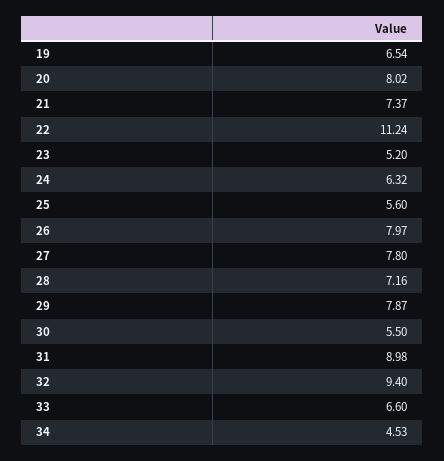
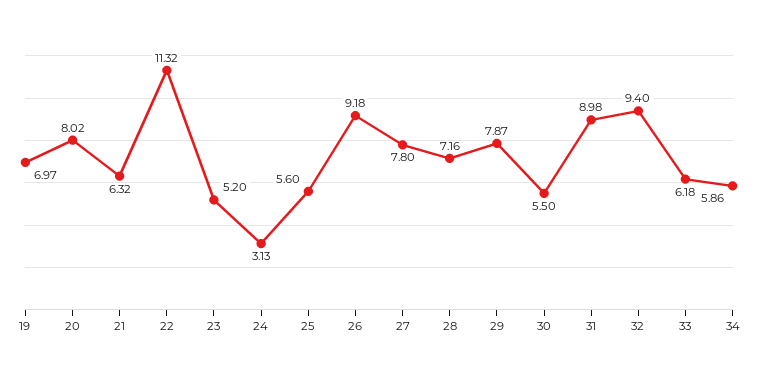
19: 6.54 -> 6.97
21: 7.37 -> 6.32
22: 11.24 -> 11.32
24: 6.32 -> 3.13
26: 7.97 -> 9.18
33: 6.6 -> 6.18
34: 4.53 -> 5.86

